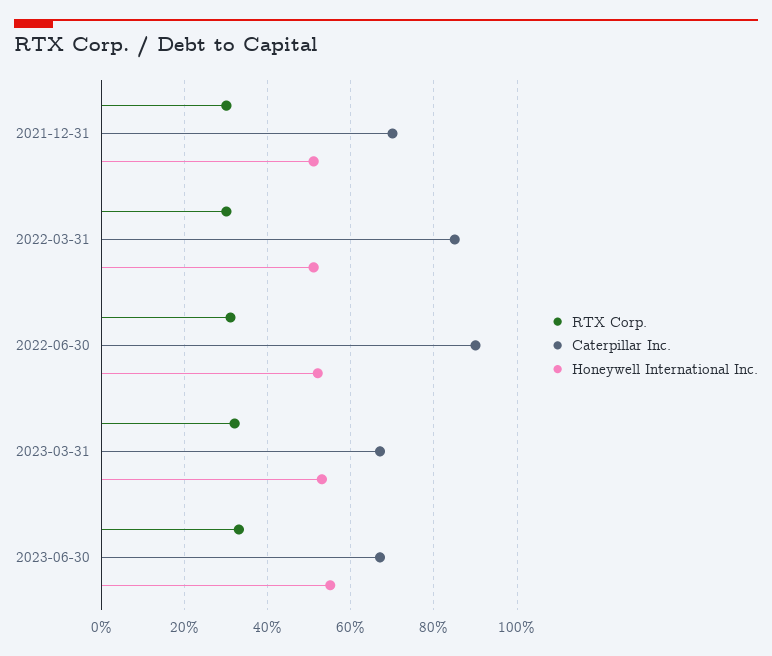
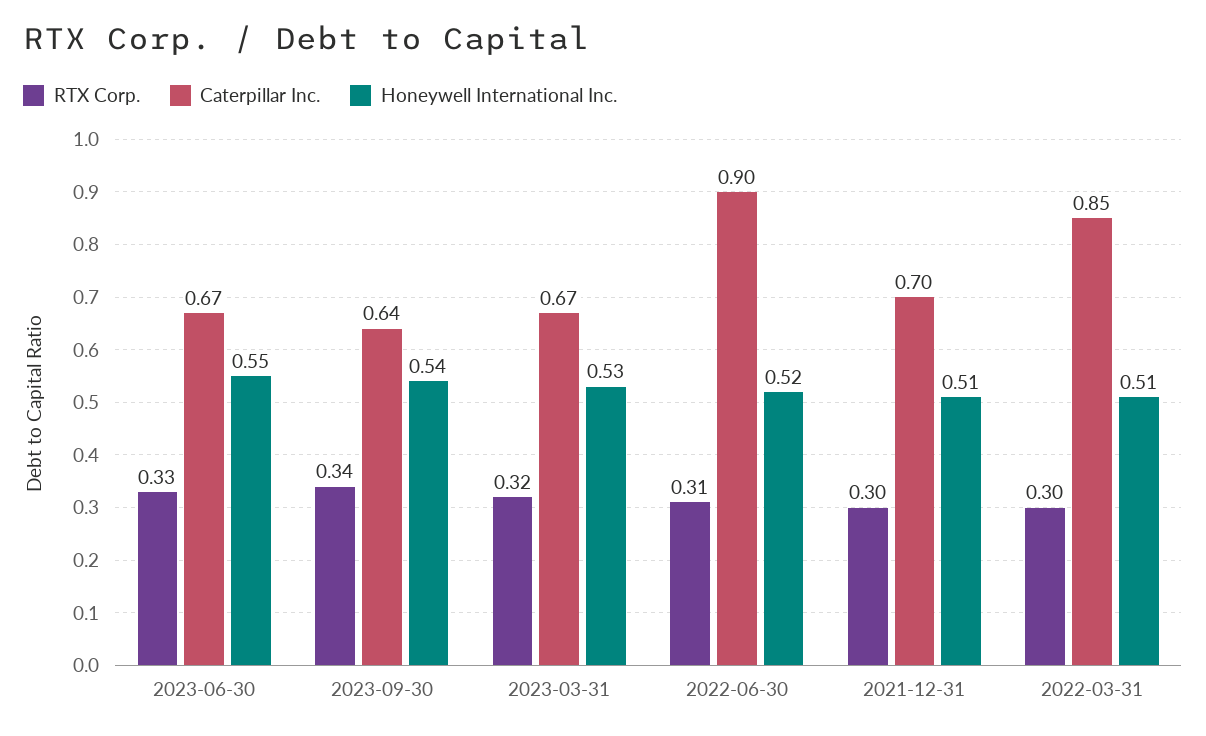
RTX Corp., 2023-09-30: none -> 0.34
Caterpillar Inc., 2023-09-30: none -> 0.64
Honeywell International Inc., 2023-09-30: none -> 0.54

